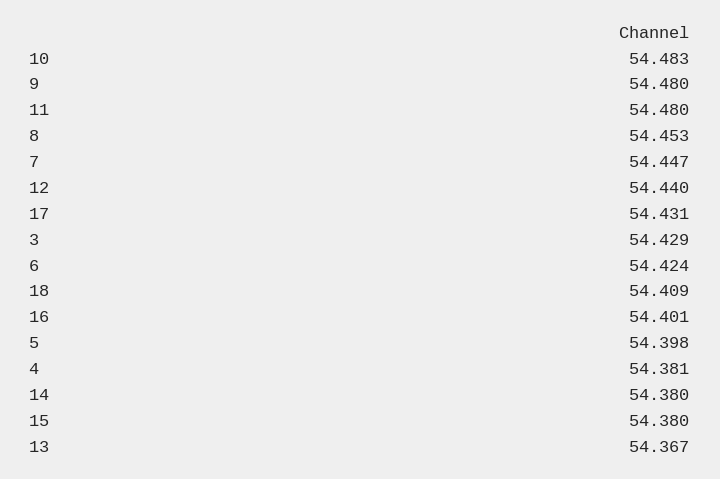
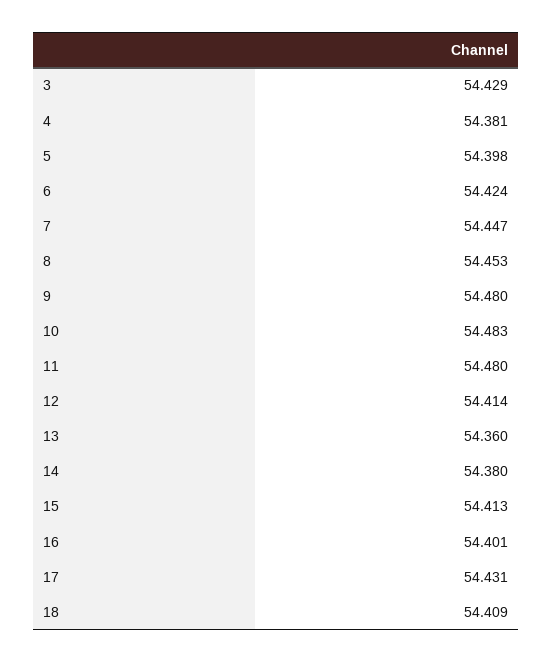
12: 54.44 -> 54.414
15: 54.38 -> 54.413
13: 54.367 -> 54.36

